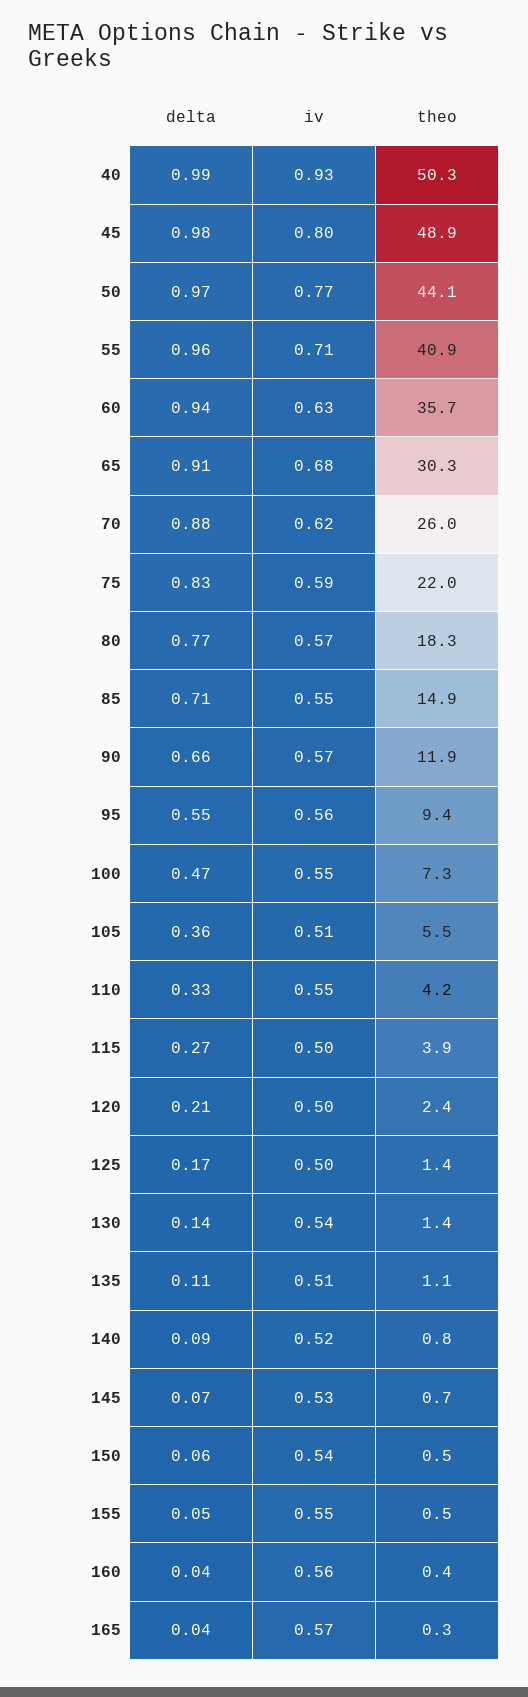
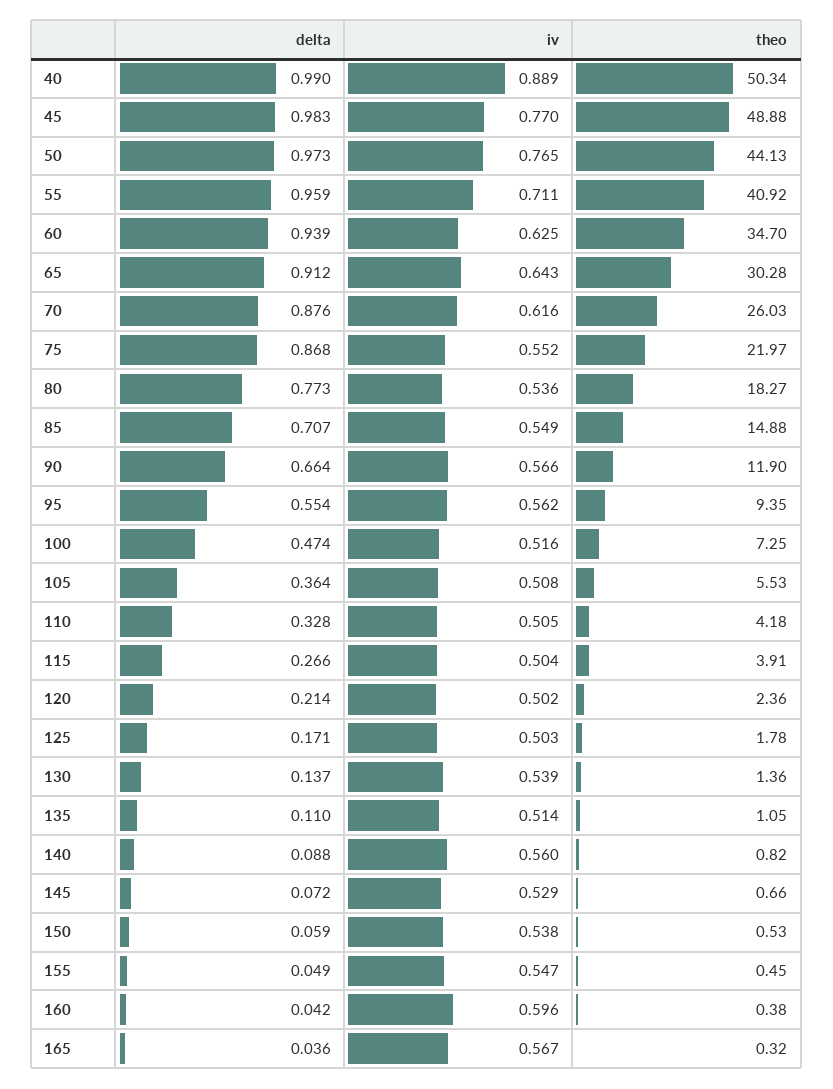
iv, 40: 0.93 -> 0.889
iv, 45: 0.8 -> 0.77
theo, 60: 35.7 -> 34.7
iv, 65: 0.68 -> 0.643
delta, 75: 0.83 -> 0.868
iv, 75: 0.59 -> 0.552
iv, 80: 0.57 -> 0.536
iv, 100: 0.55 -> 0.516
iv, 110: 0.55 -> 0.505
theo, 125: 1.4 -> 1.78
iv, 140: 0.52 -> 0.56
iv, 160: 0.56 -> 0.596

